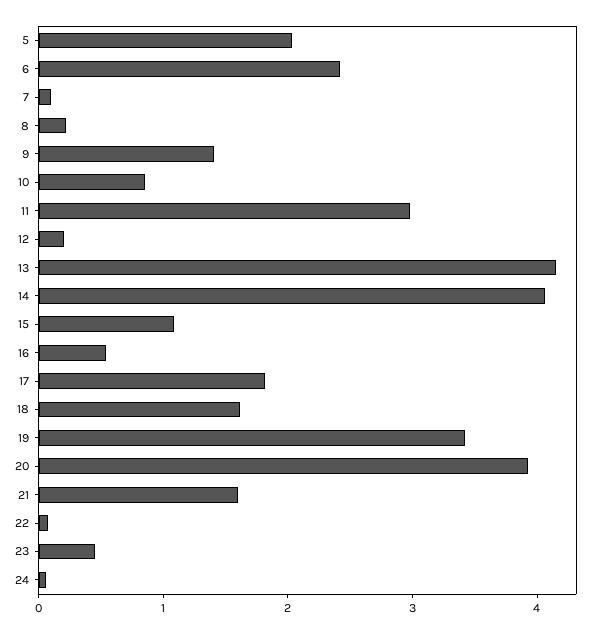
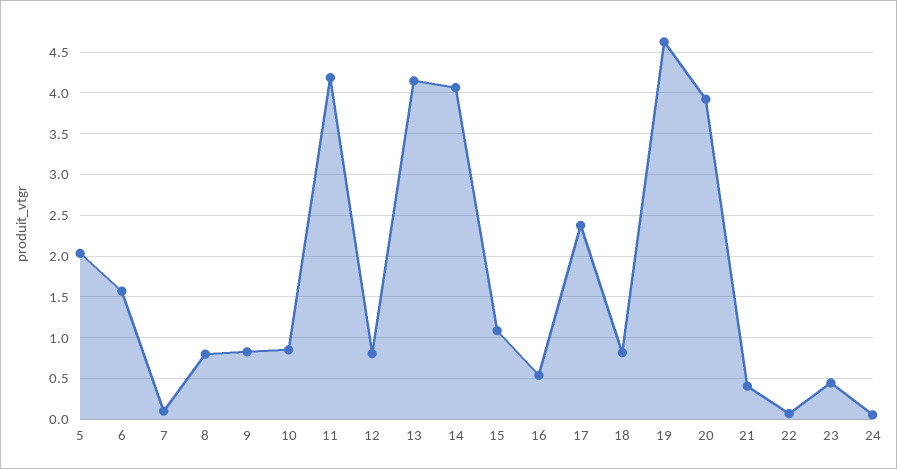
6: 2.4 -> 1.6
8: 0.2 -> 0.8
9: 1.4 -> 0.8
11: 3 -> 4.2
12: 0.2 -> 0.8
17: 1.8 -> 2.4
18: 1.6 -> 0.8
19: 3.4 -> 4.6
21: 1.6 -> 0.4

